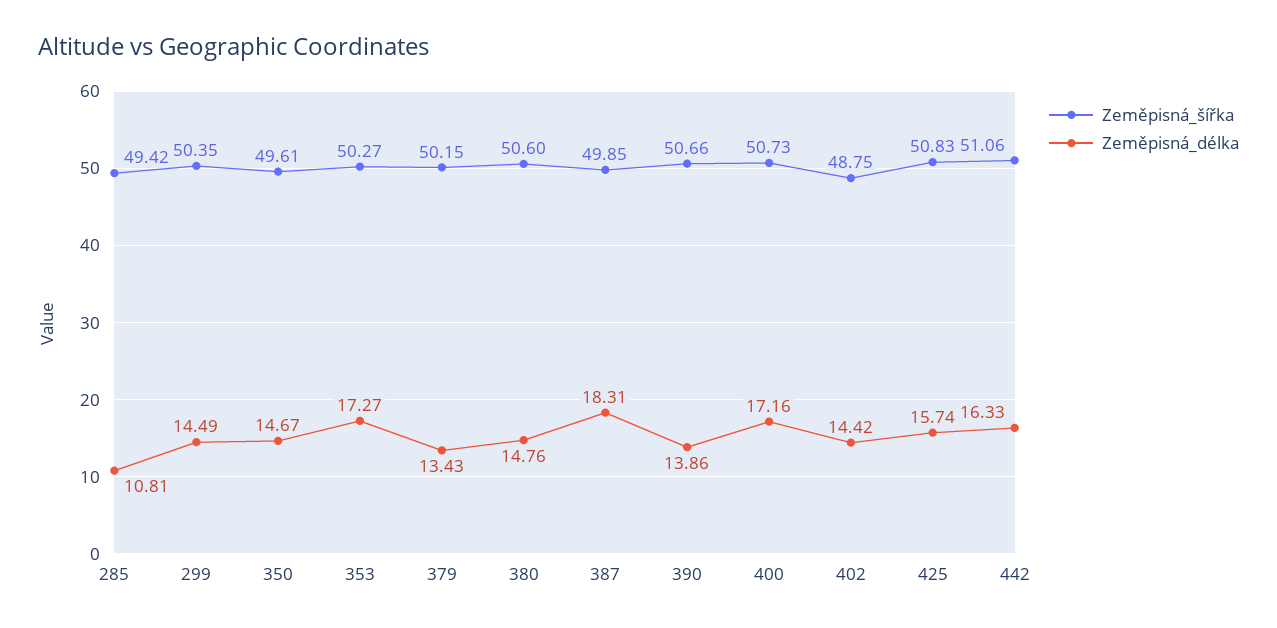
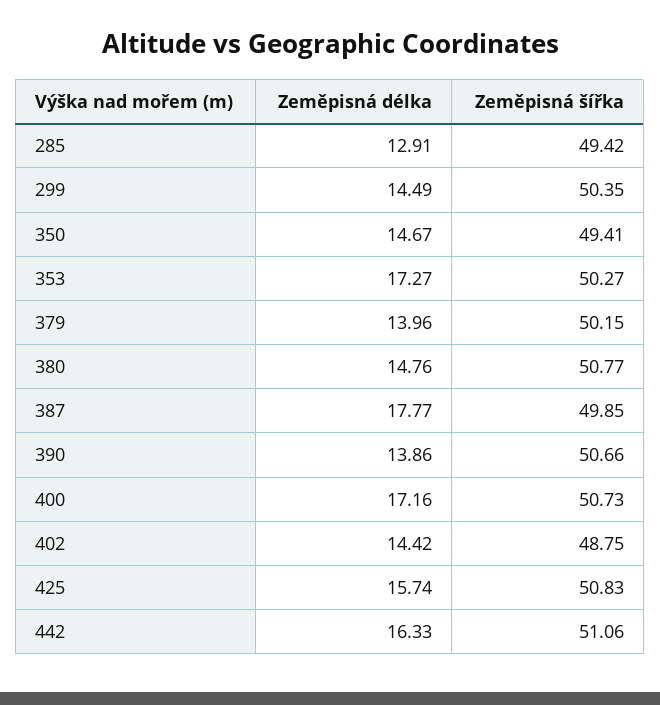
Zeměpisná_délka, 285: 10.81 -> 12.91
Zeměpisná_šířka, 350: 49.61 -> 49.41
Zeměpisná_délka, 379: 13.43 -> 13.96
Zeměpisná_šířka, 380: 50.6 -> 50.77
Zeměpisná_délka, 387: 18.31 -> 17.77

